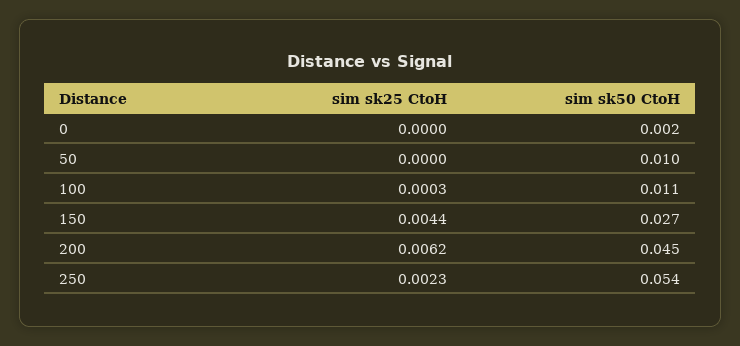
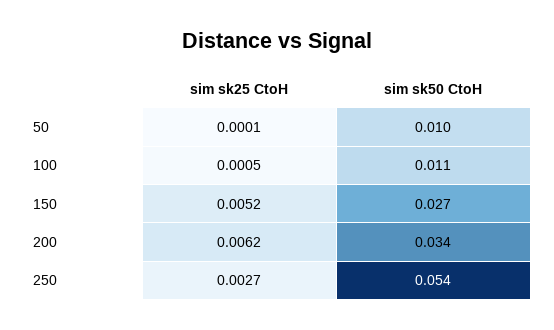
sim sk25 CtoH, 0: 0 -> none
sim sk50 CtoH, 0: 0.002 -> none
sim sk25 CtoH, 50: 0 -> 0.0001
sim sk25 CtoH, 100: 0.0003 -> 0.0005
sim sk25 CtoH, 150: 0.0044 -> 0.0052
sim sk50 CtoH, 200: 0.045 -> 0.034
sim sk25 CtoH, 250: 0.0023 -> 0.0027

